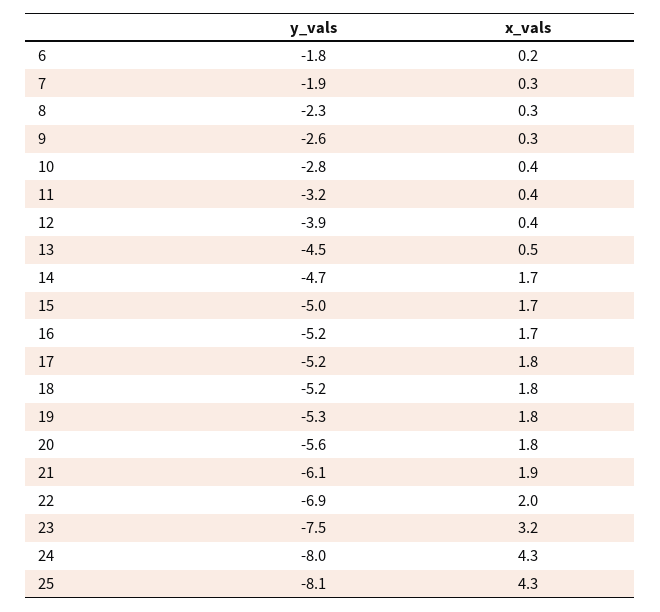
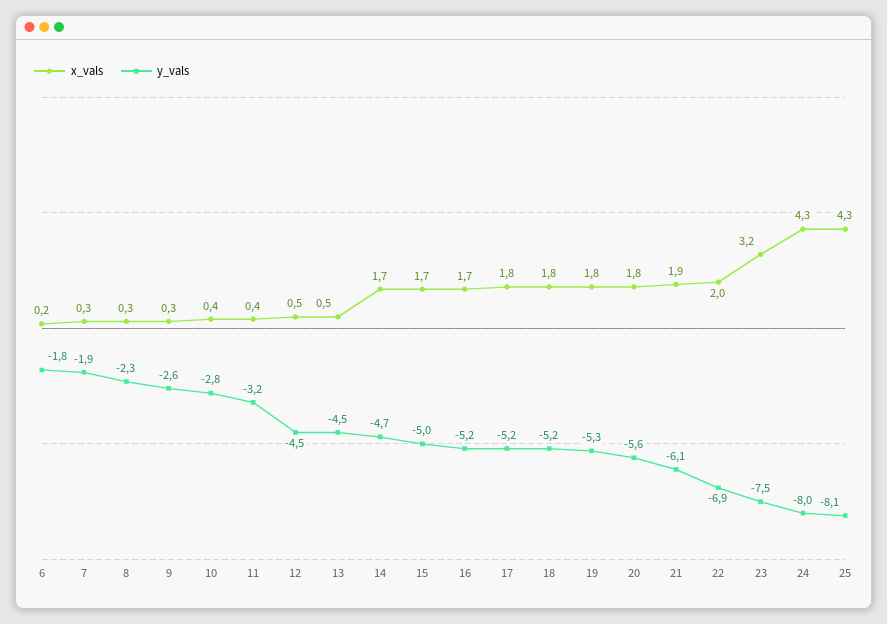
y_vals, 12: -3.9 -> -4.5
x_vals, 12: 0.4 -> 0.5

